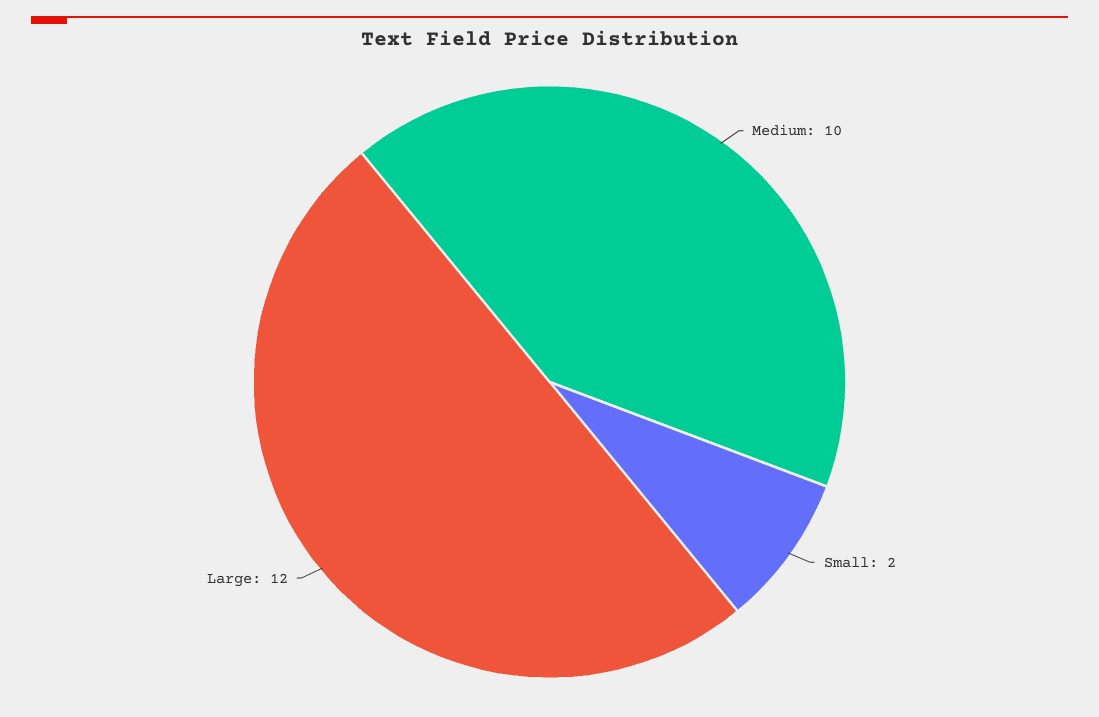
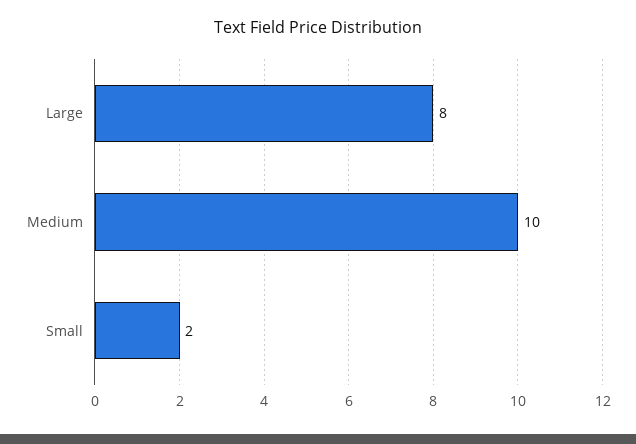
Large: 12 -> 8

